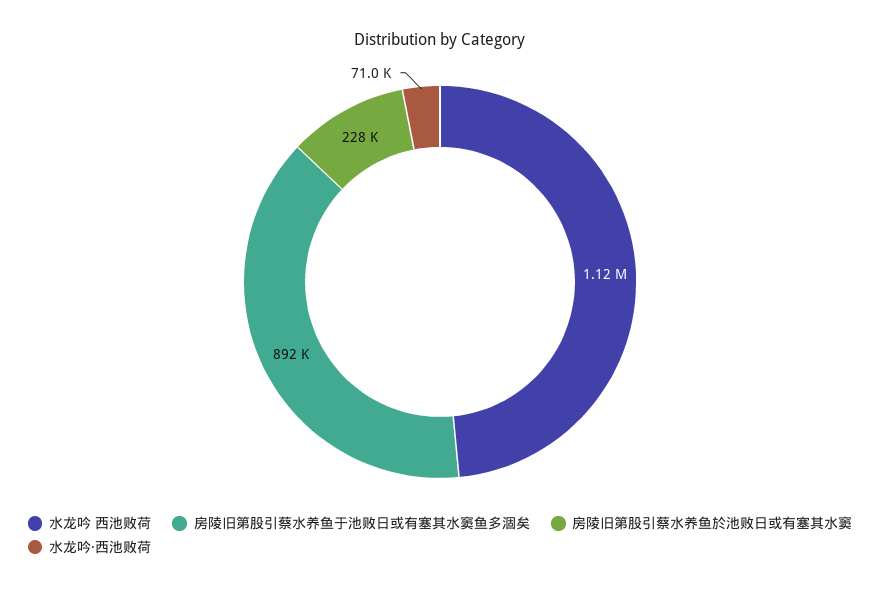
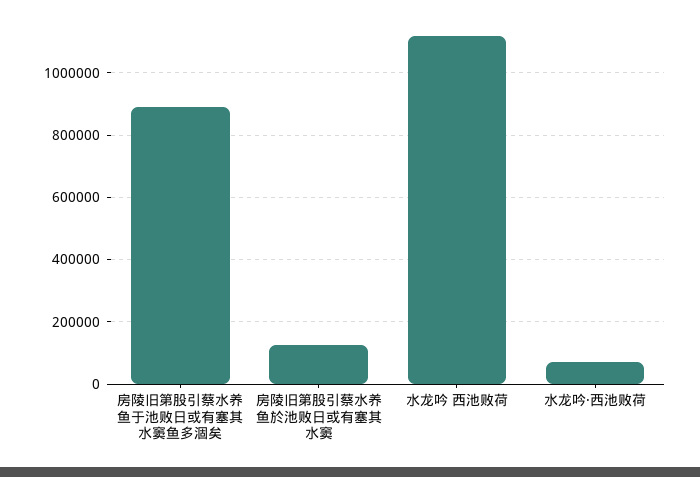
房陵旧第股引蔡水养鱼於池败日或有塞其水窦: 228000 -> 120000

